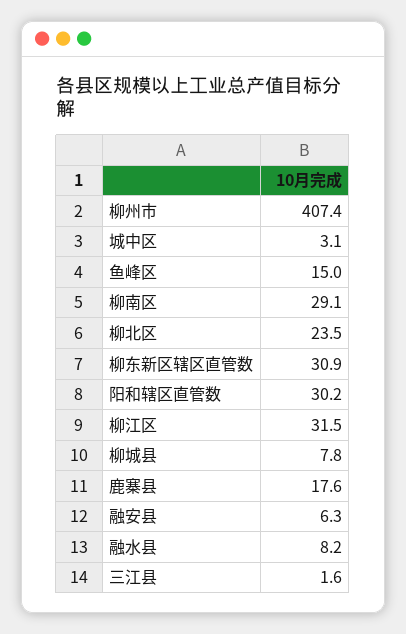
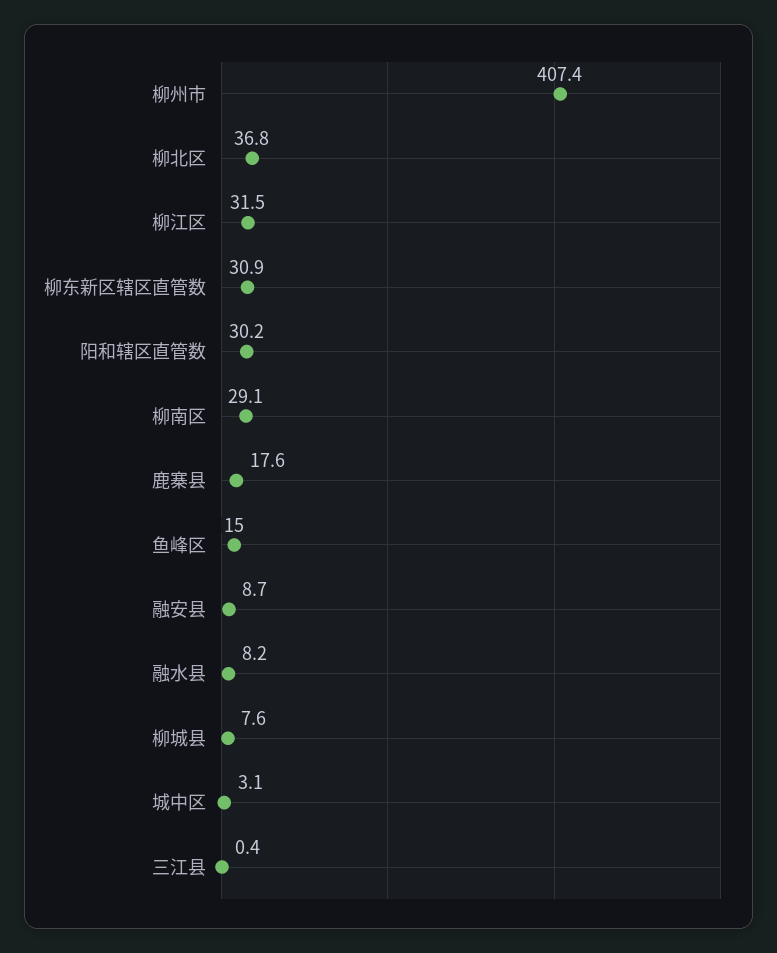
柳北区: 23.5 -> 36.8
柳城县: 7.8 -> 7.6
融安县: 6.3 -> 8.7
三江县: 1.6 -> 0.4

